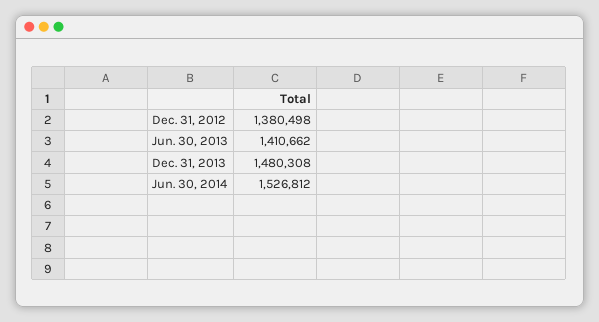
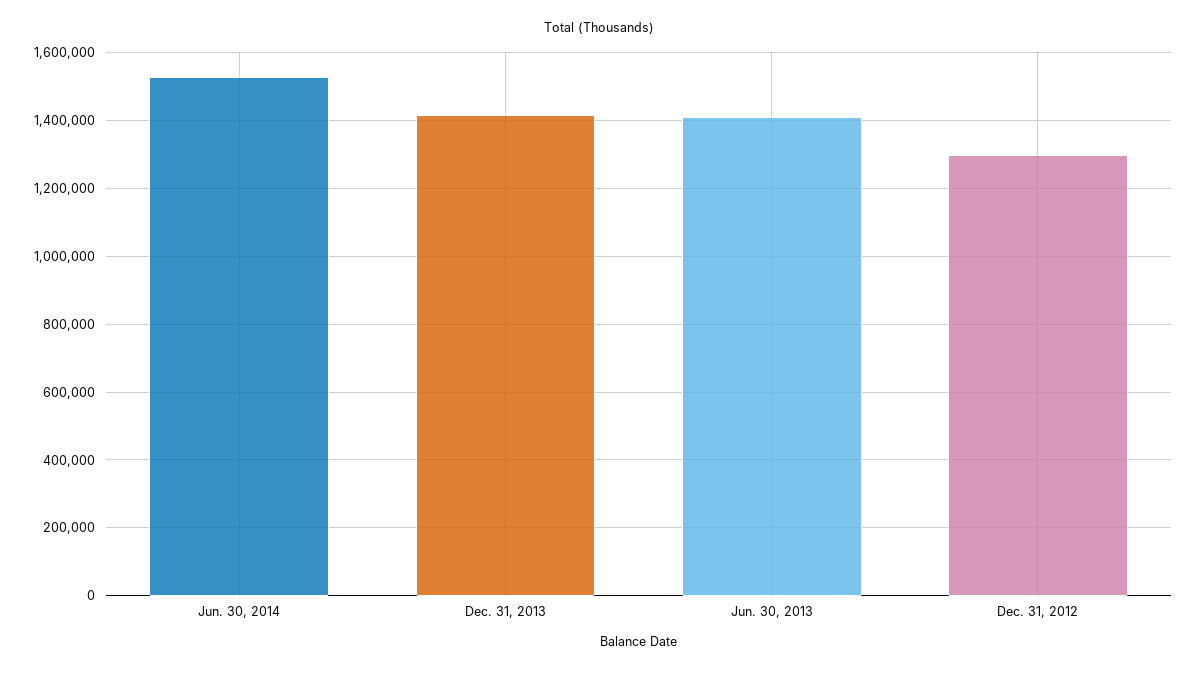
Dec. 31, 2012: 1380498 -> 1300000
Dec. 31, 2013: 1480308 -> 1420000

